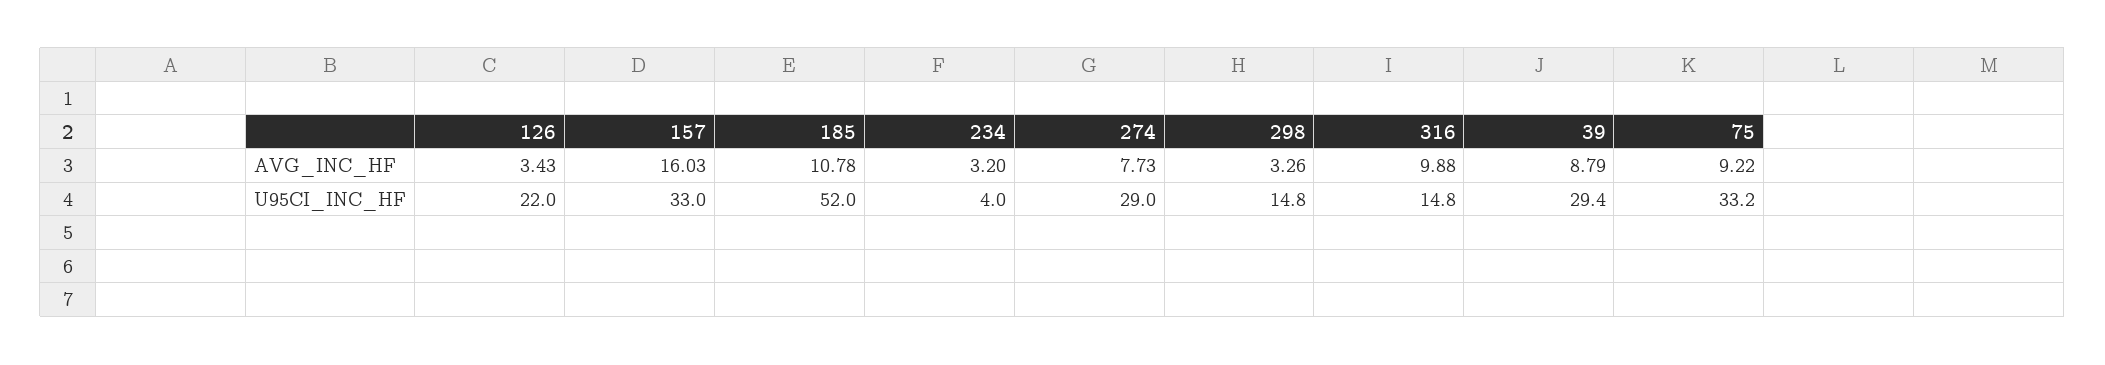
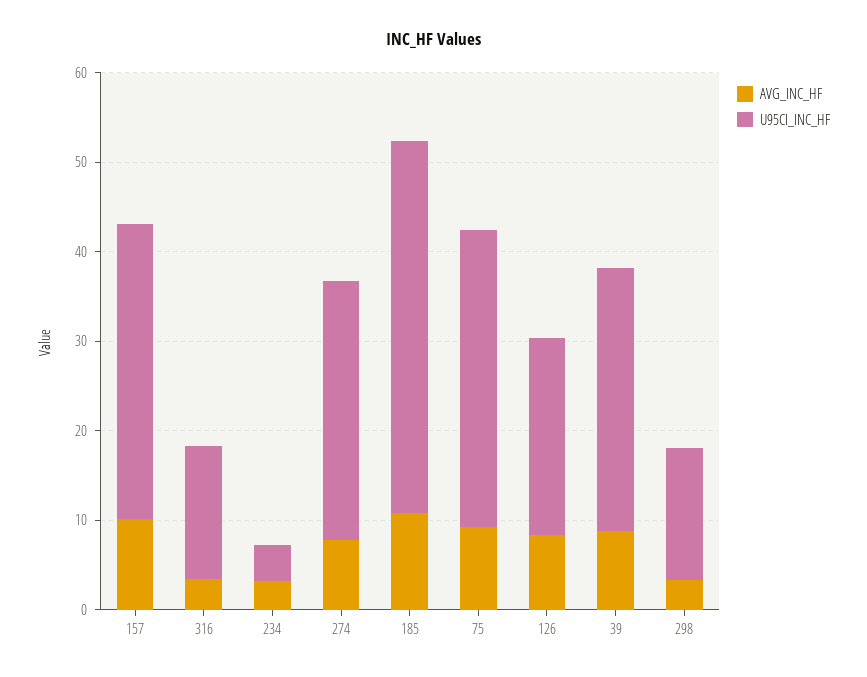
AVG_INC_HF, 126: 3.43 -> 8
AVG_INC_HF, 157: 16.03 -> 10
AVG_INC_HF, 316: 9.88 -> 4
U95CI_INC_HF, 185: 52 -> 42

